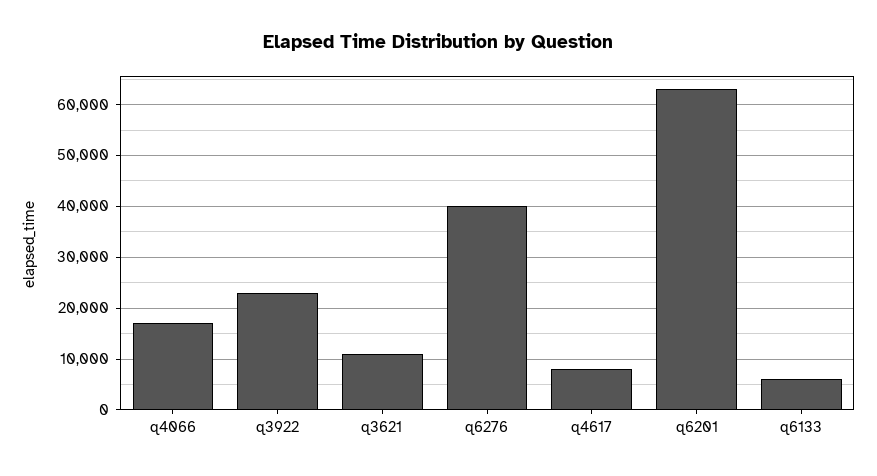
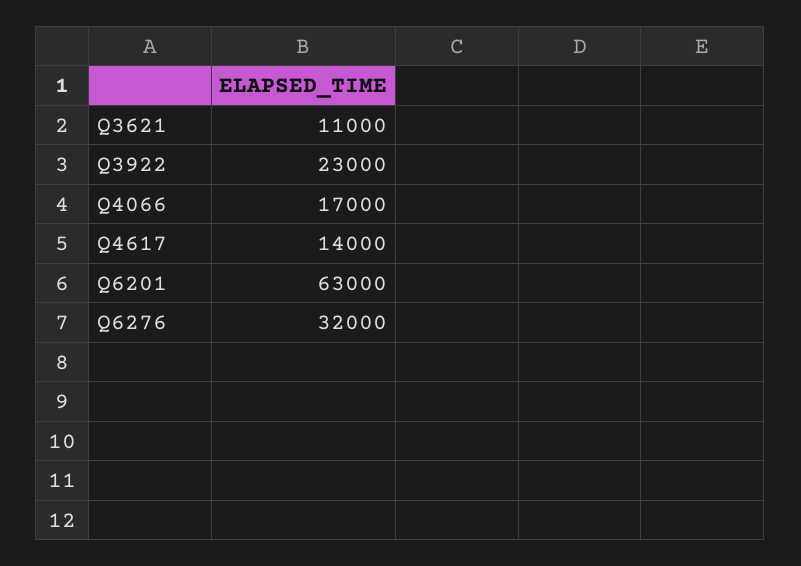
q6276: 40000 -> 32000
q4617: 8000 -> 14000
q6133: 6000 -> none

